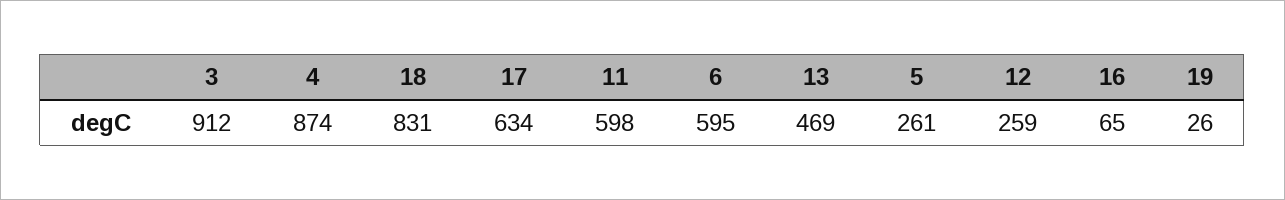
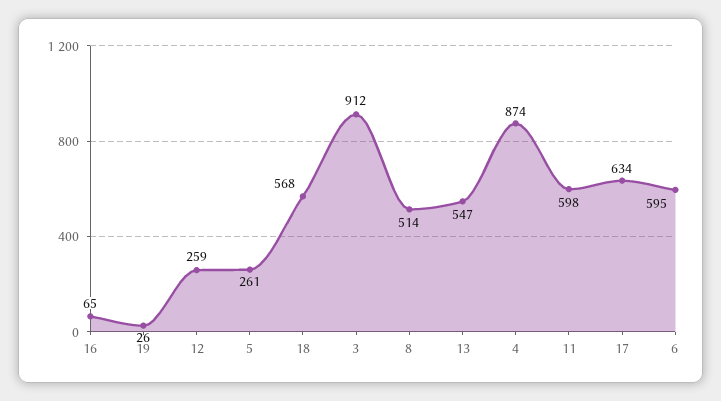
18: 831 -> 568
13: 469 -> 547
8: none -> 514

